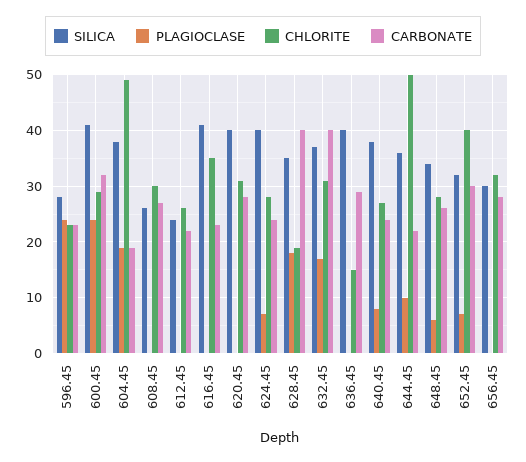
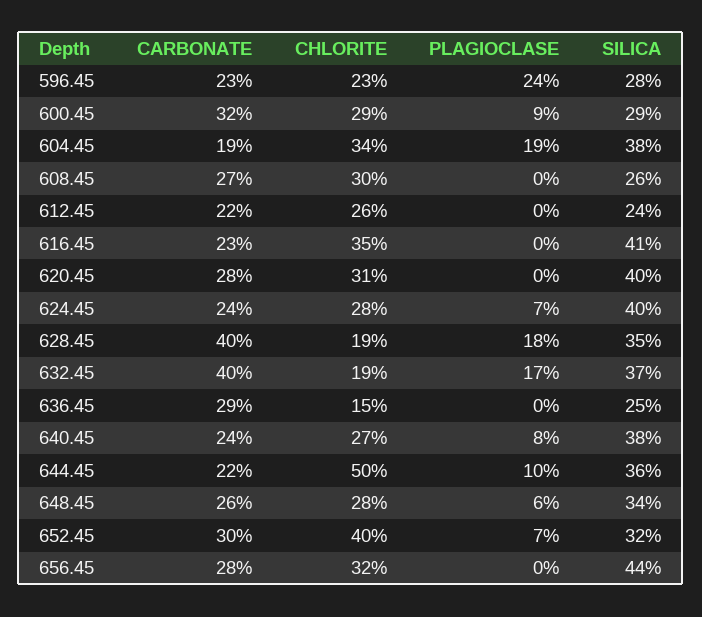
SILICA, 600.45: 40 -> 29
PLAGIOCLASE, 600.45: 25 -> 9
CHLORITE, 604.45: 50 -> 34
CHLORITE, 632.45: 30 -> 19
SILICA, 636.45: 40 -> 25
SILICA, 656.45: 30 -> 44

